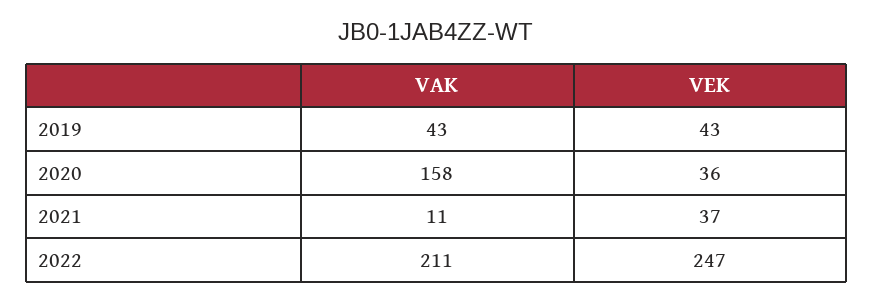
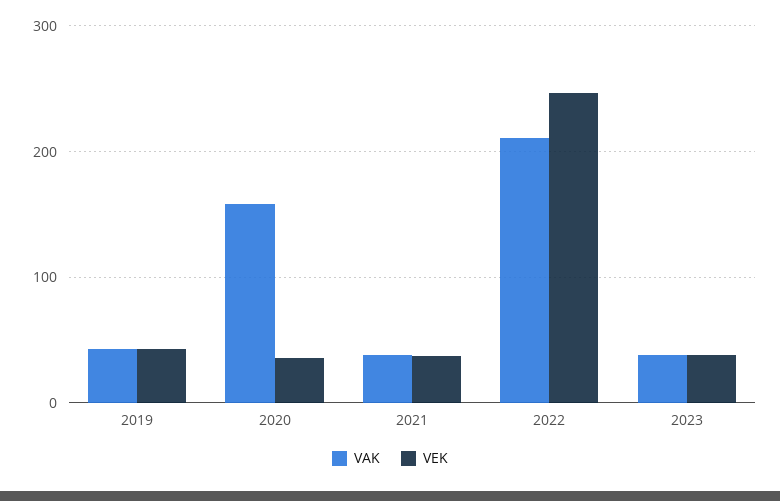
VAK, 2021: 11 -> 40
VAK, 2023: none -> 40
VEK, 2023: none -> 40

